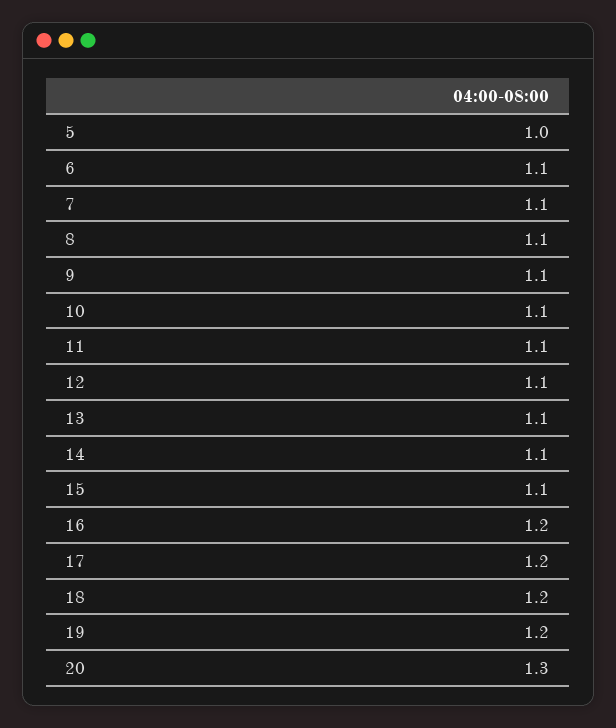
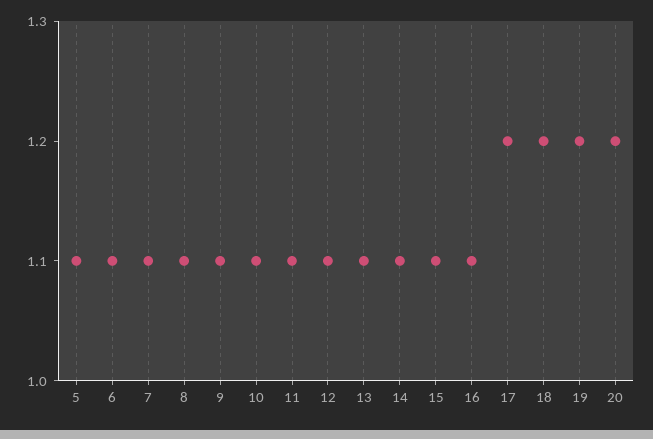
5: 1 -> 1.1
16: 1.2 -> 1.1
20: 1.3 -> 1.2

